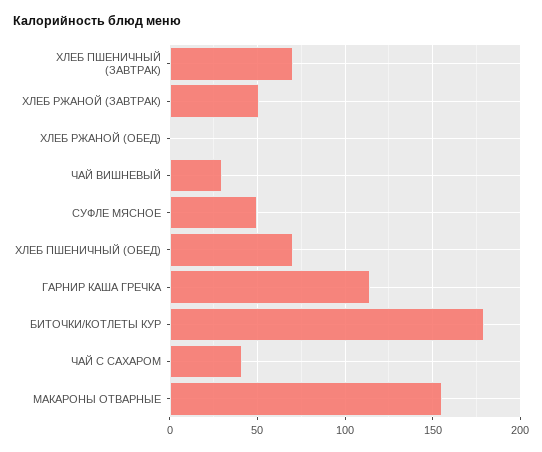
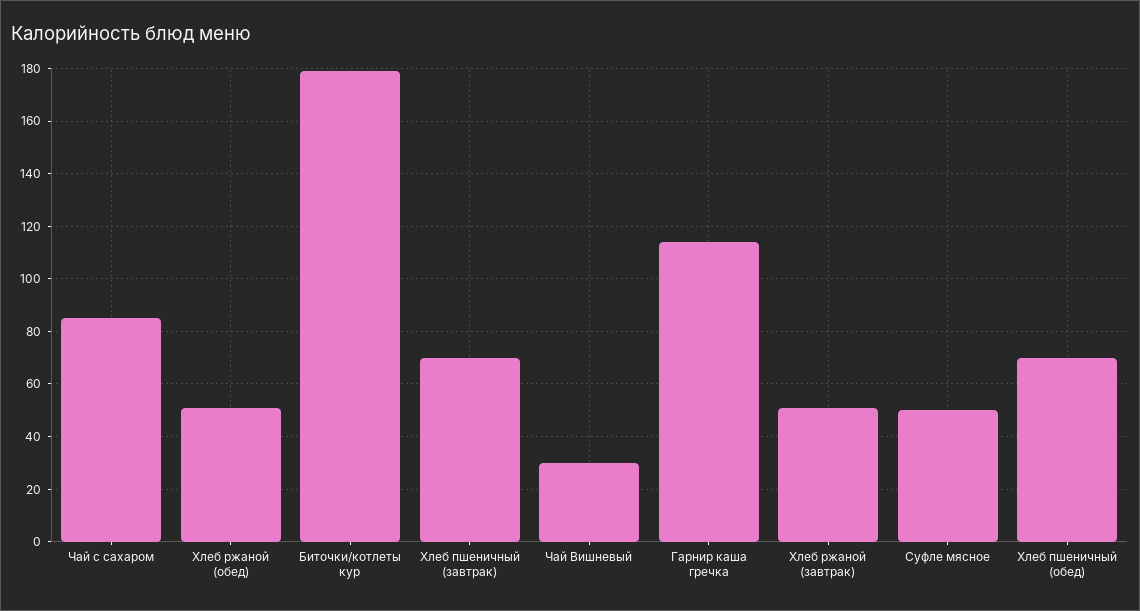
ХЛЕБ РЖАНОЙ (ОБЕД): 0 -> 50
ЧАЙ С САХАРОМ: 40 -> 85
МАКАРОНЫ ОТВАРНЫЕ: 155 -> none

